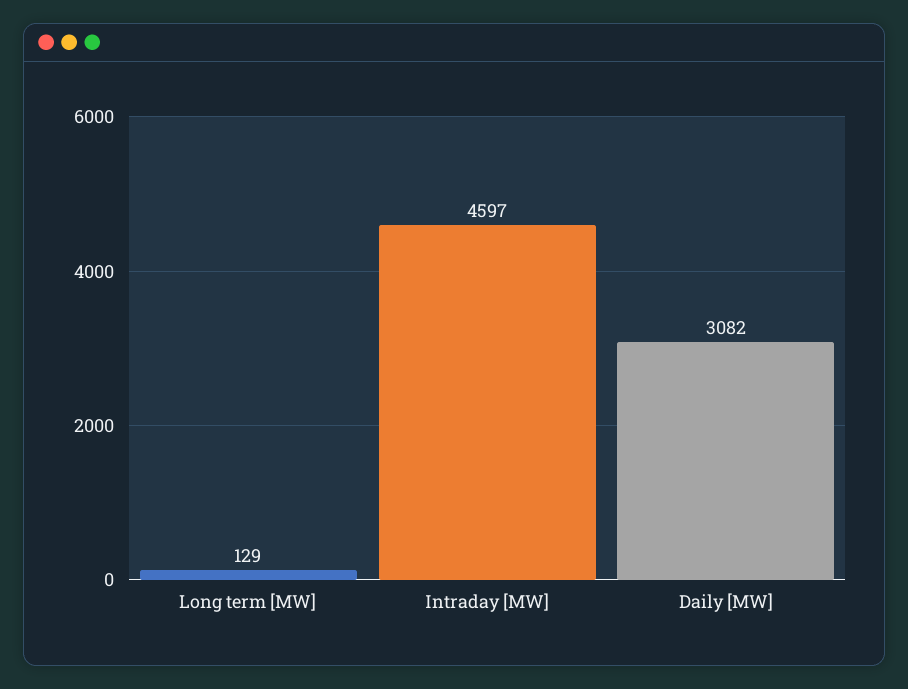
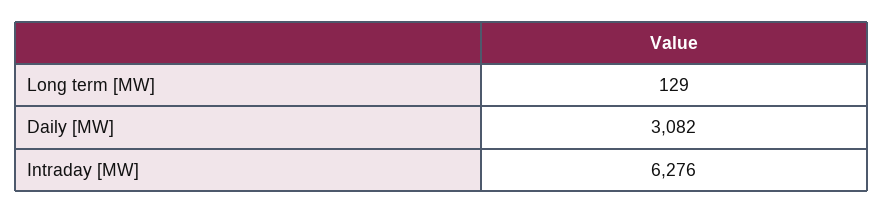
Intraday [MW]: 4597 -> 6276

